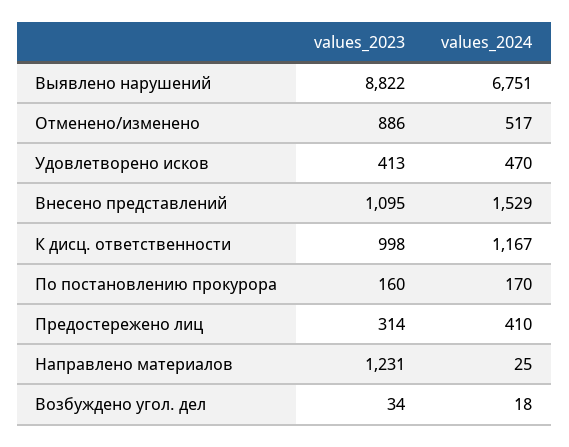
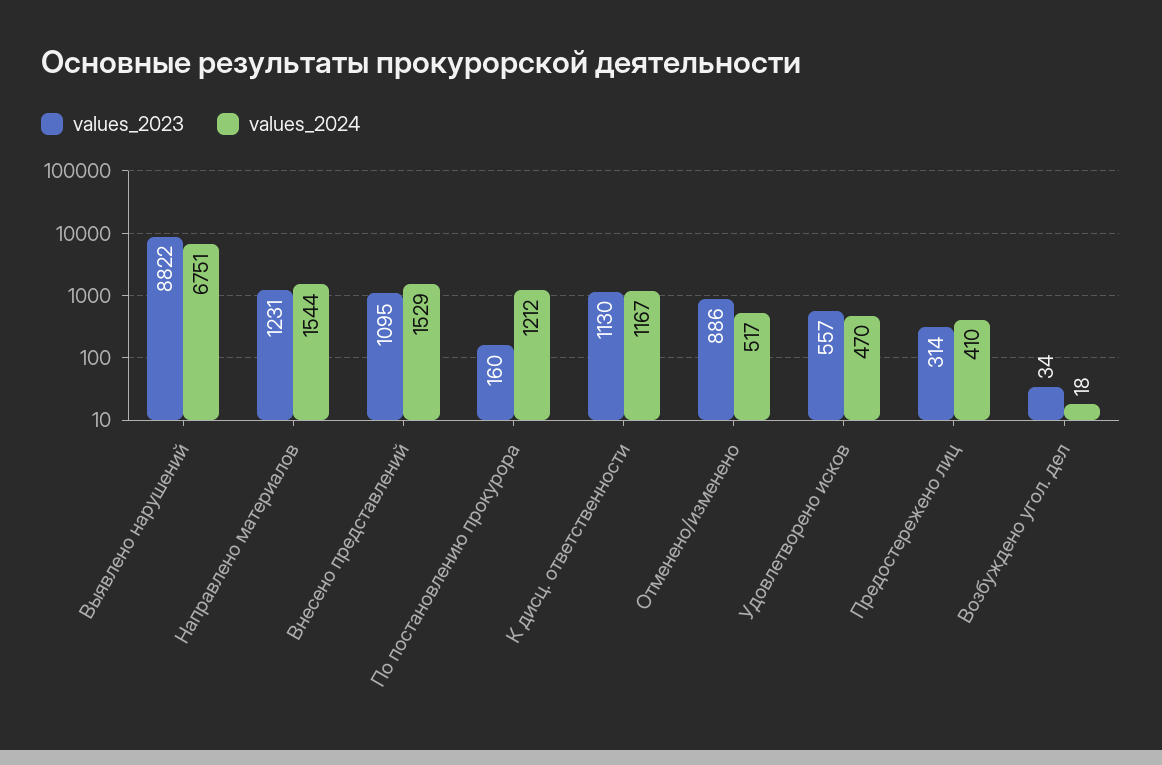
values_2023, Удовлетворено исков: 413 -> 557
values_2023, К дисц. ответственности: 998 -> 1130
values_2024, По постановлению прокурора: 170 -> 1212
values_2024, Направлено материалов: 25 -> 1544

